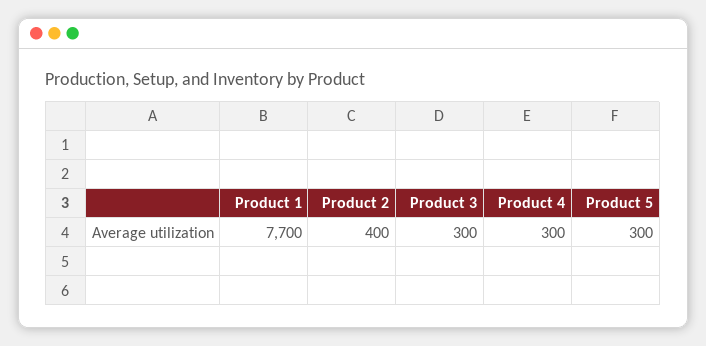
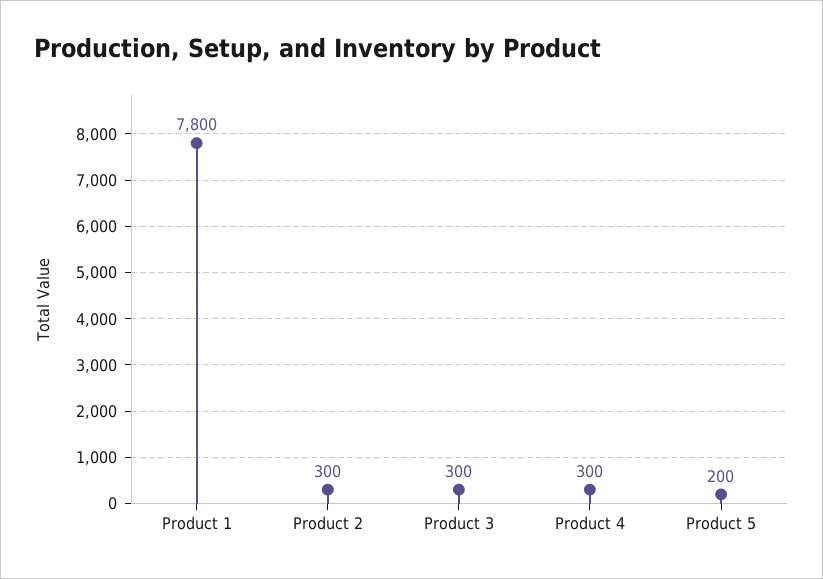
Product 1: 7700 -> 7800
Product 2: 400 -> 300
Product 5: 300 -> 200

